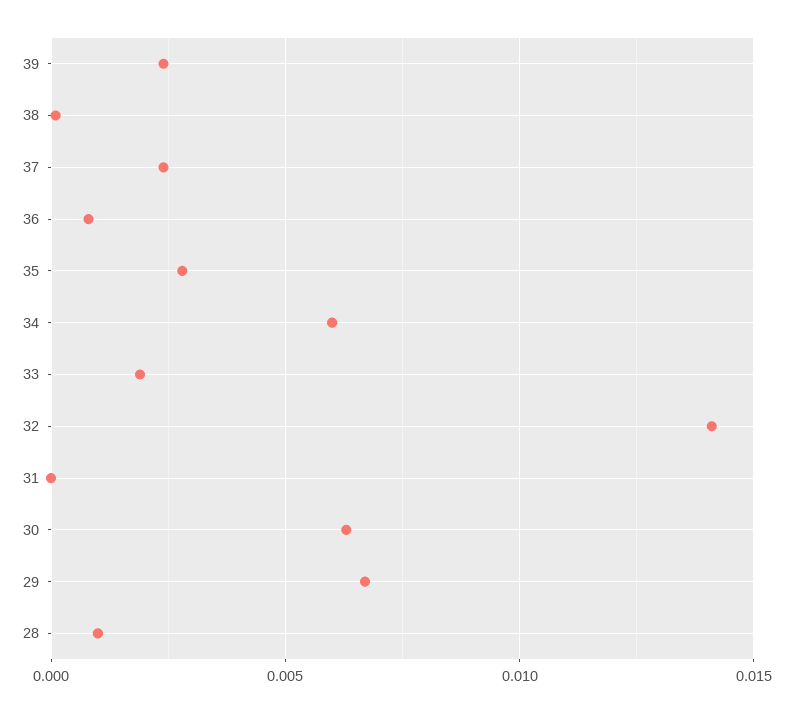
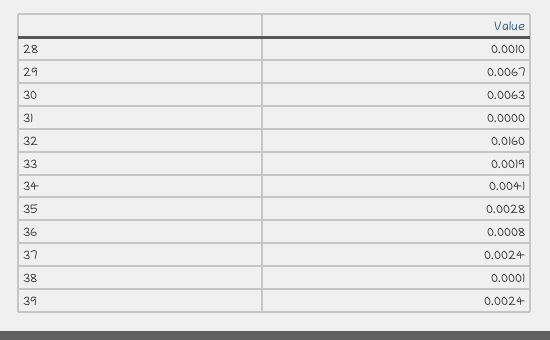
34: 0.006 -> 0.0041
32: 0.014 -> 0.016

